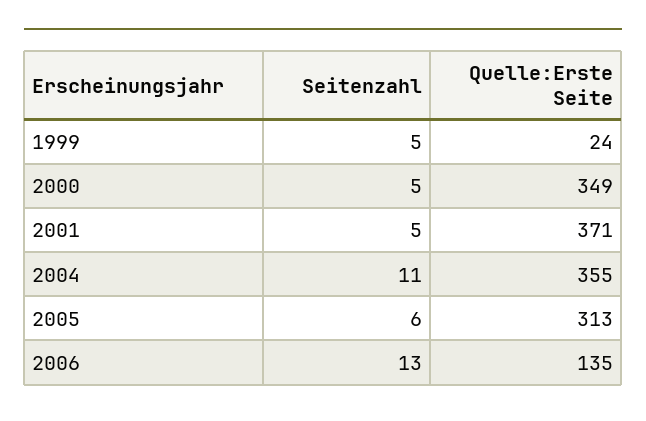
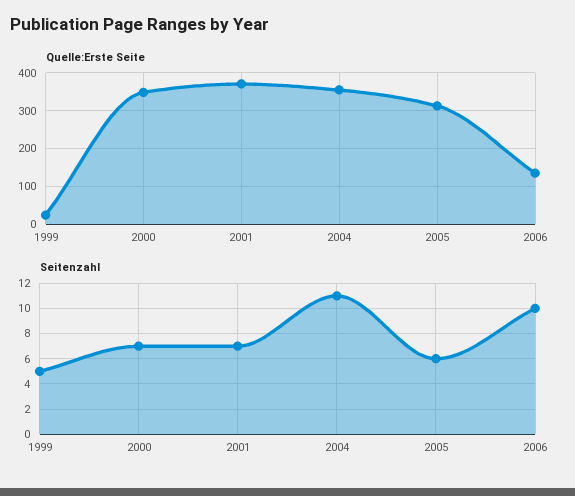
Seitenzahl, 2000: 5 -> 7
Seitenzahl, 2001: 5 -> 7
Seitenzahl, 2006: 13 -> 10

